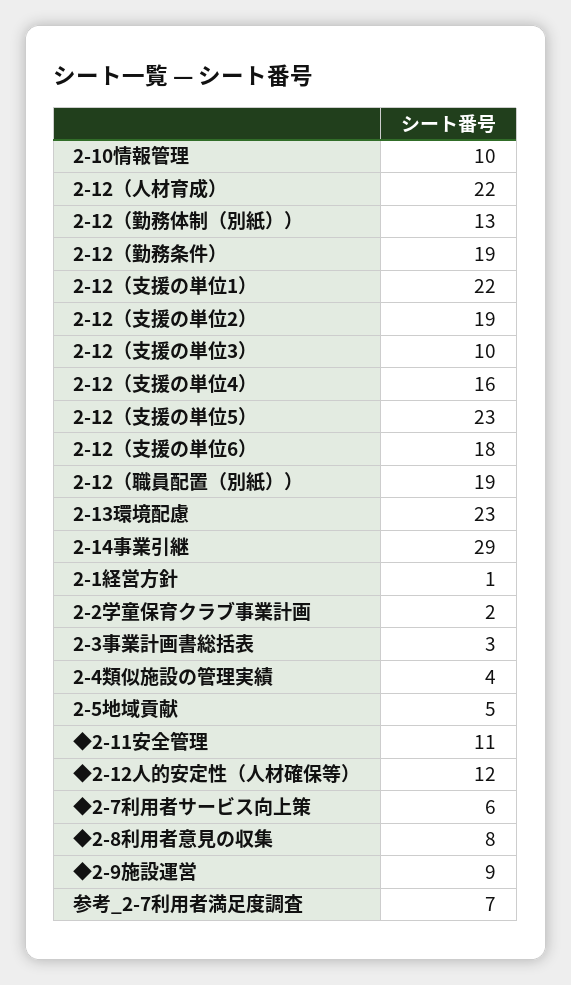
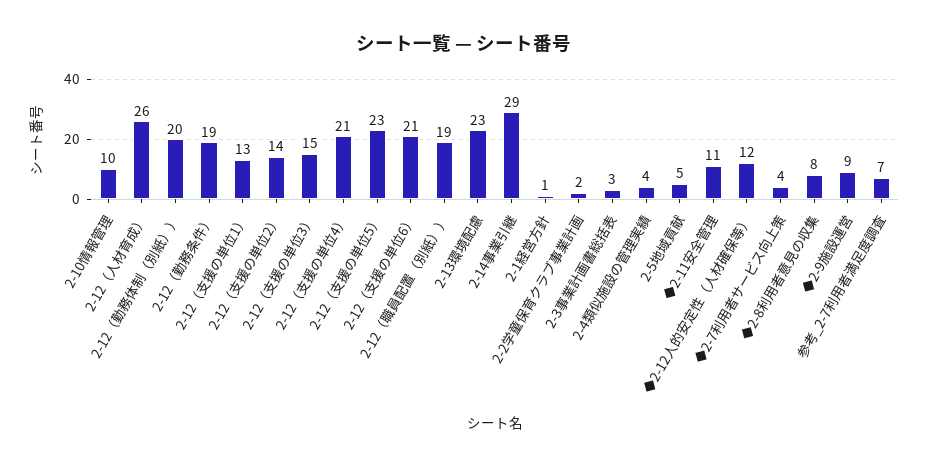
2-12（人材育成）: 22 -> 26
2-12（勤務体制（別紙））: 13 -> 20
2-12（支援の単位1）: 22 -> 13
2-12（支援の単位2）: 19 -> 14
2-12（支援の単位3）: 10 -> 15
2-12（支援の単位4）: 16 -> 21
2-12（支援の単位6）: 18 -> 21
◆2-7利用者サービス向上策: 6 -> 4

